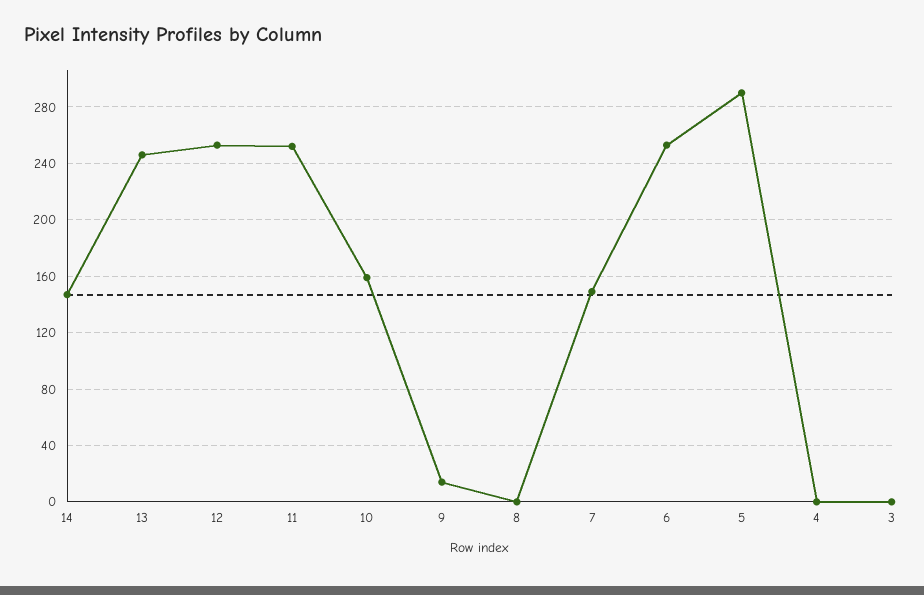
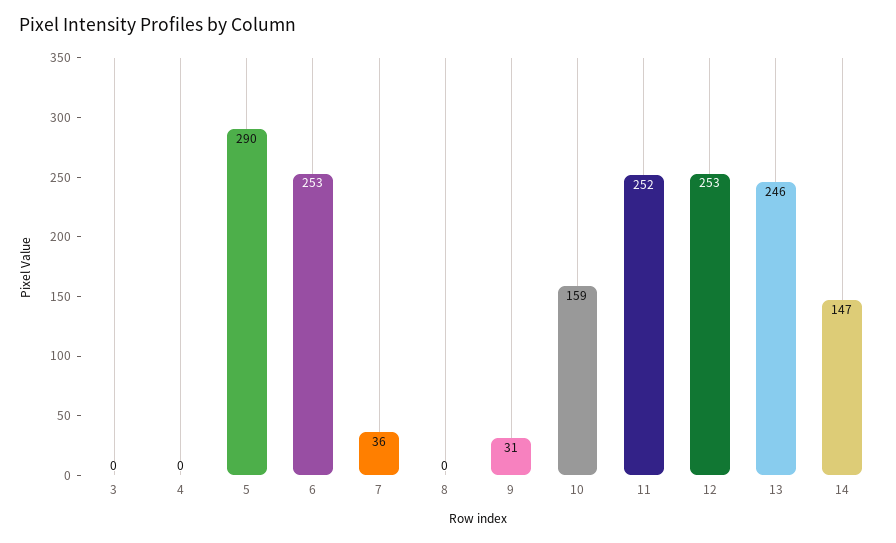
9: 15 -> 31
7: 150 -> 36

